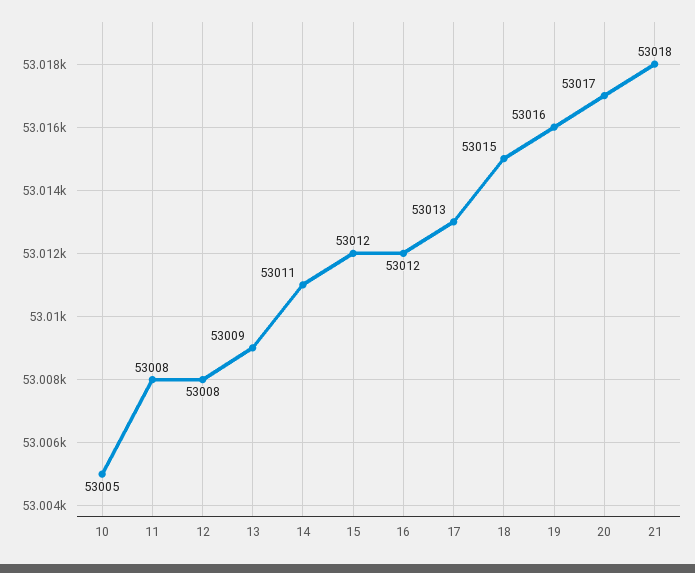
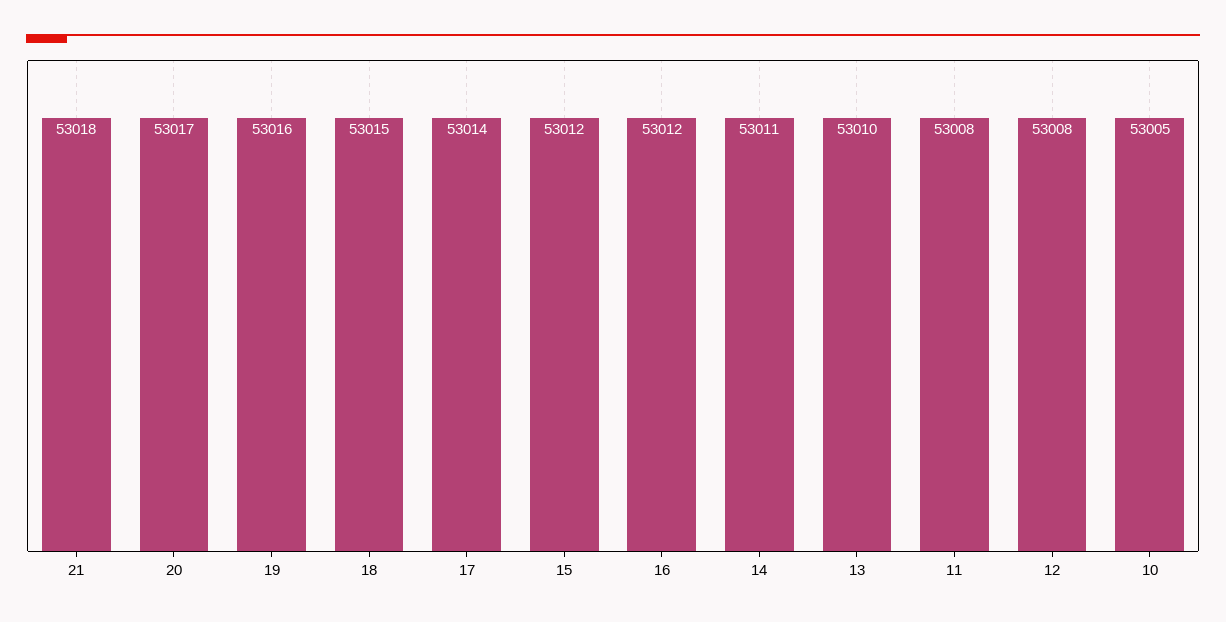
13: 53009 -> 53010
17: 53013 -> 53014

